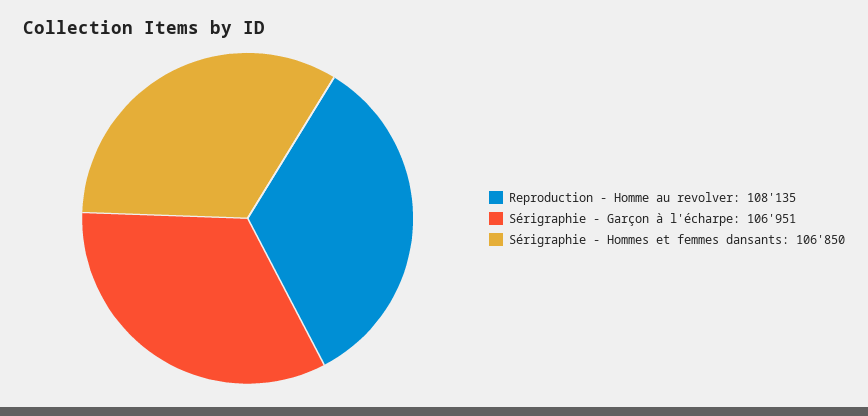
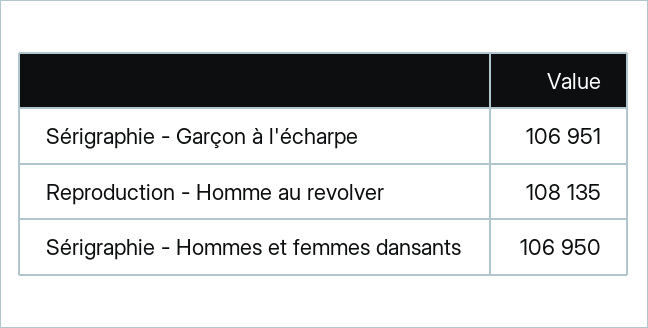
Sérigraphie - Hommes et femmes dansants: 106850 -> 106950

